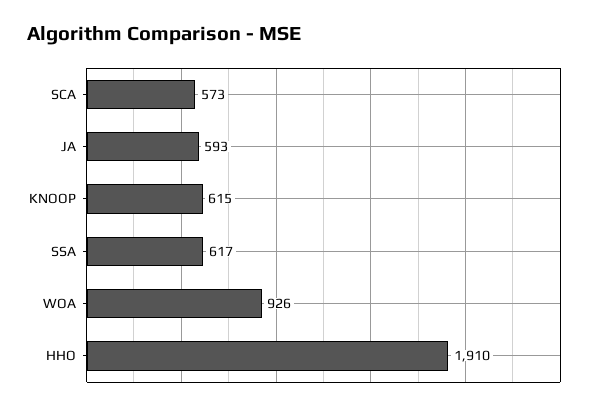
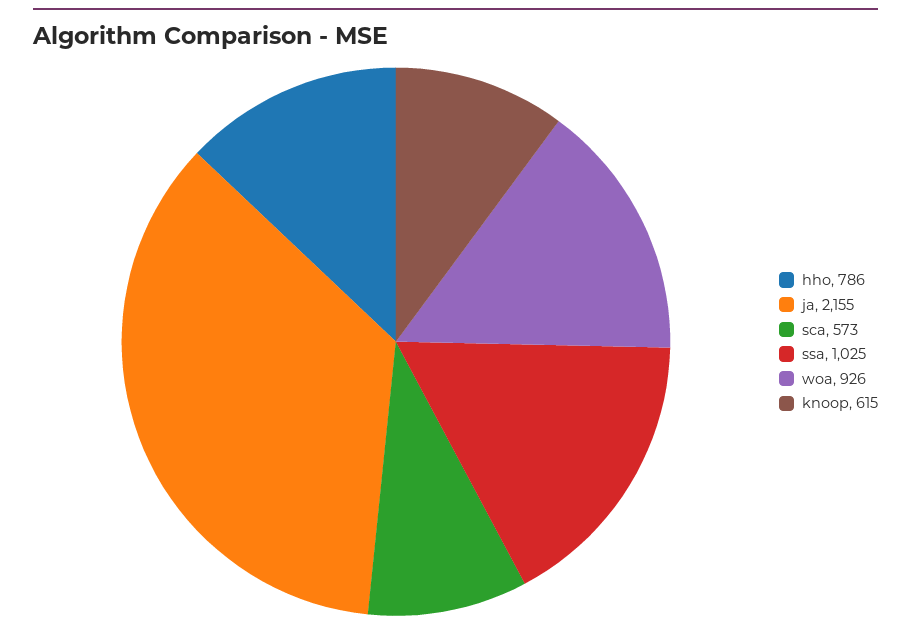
JA: 593 -> 2155
SSA: 617 -> 1025
HHO: 1910 -> 786

